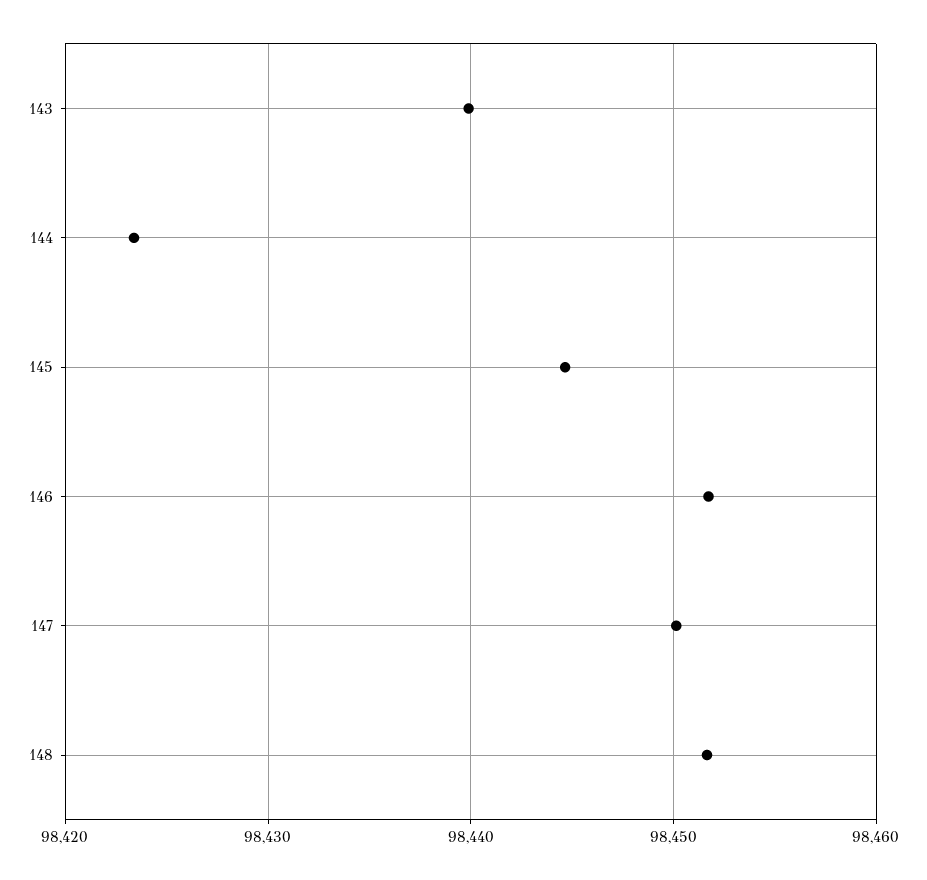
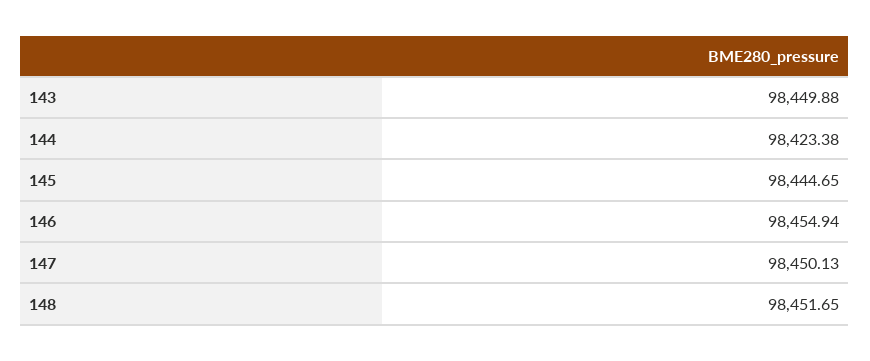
143: 98440 -> 98449.88
146: 98452 -> 98454.94

